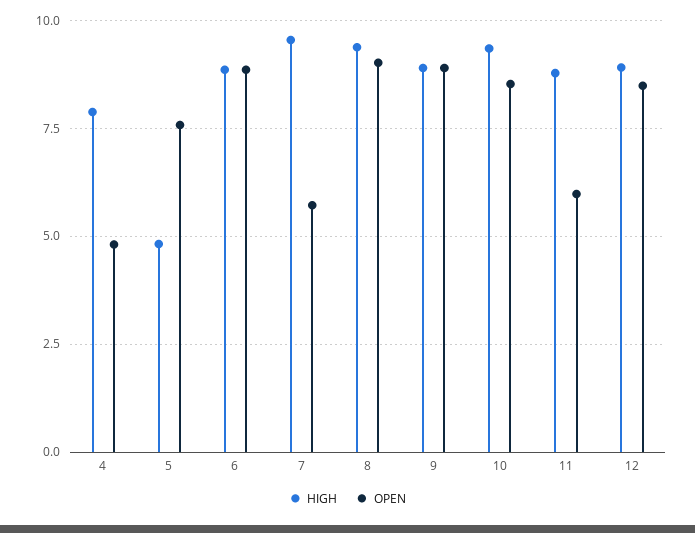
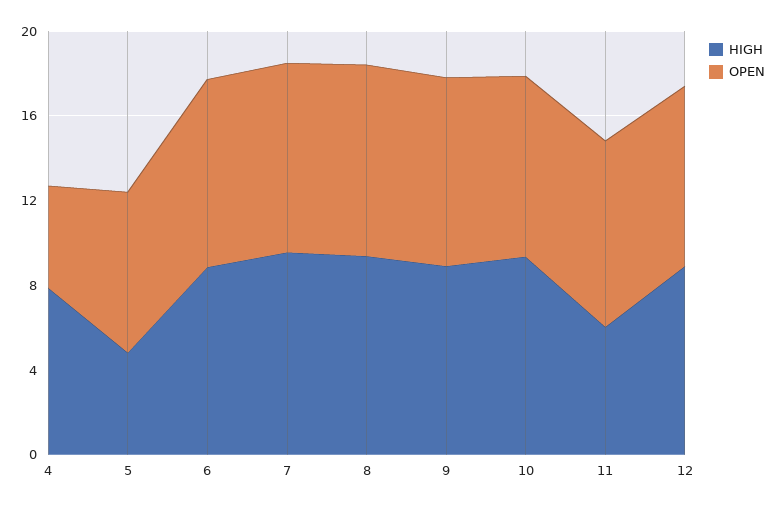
OPEN, 7: 5.75 -> 9
HIGH, 11: 8.75 -> 6
OPEN, 11: 6 -> 9

